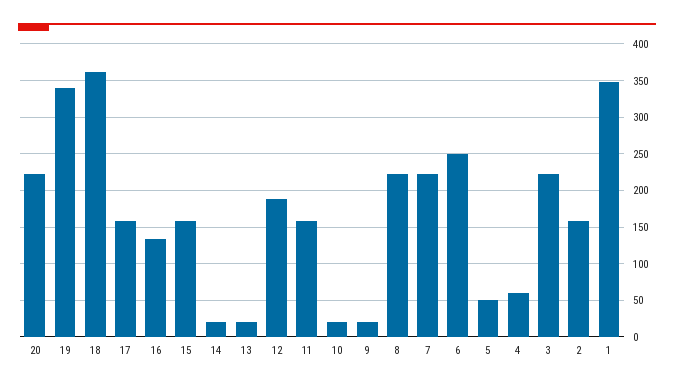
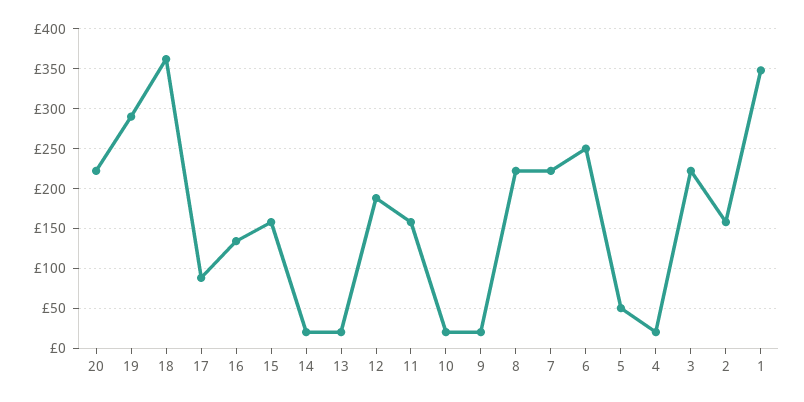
19: 340 -> 290
17: 160 -> 90
4: 60 -> 20

